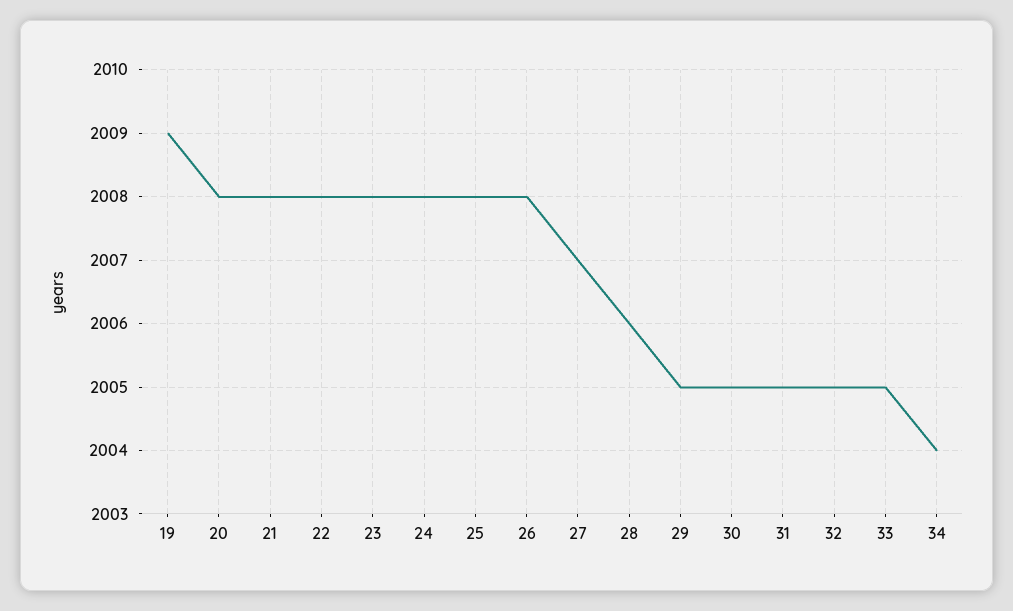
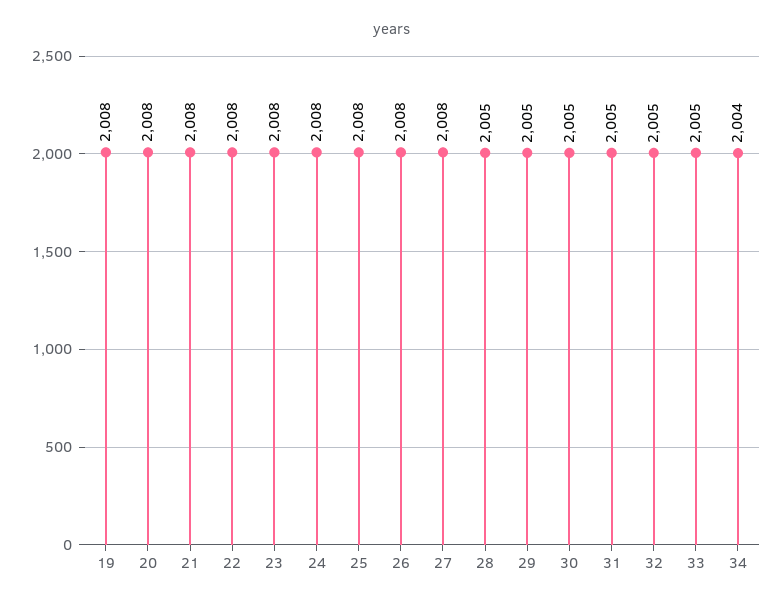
19: 2009 -> 2008
27: 2007 -> 2008
28: 2006 -> 2005

